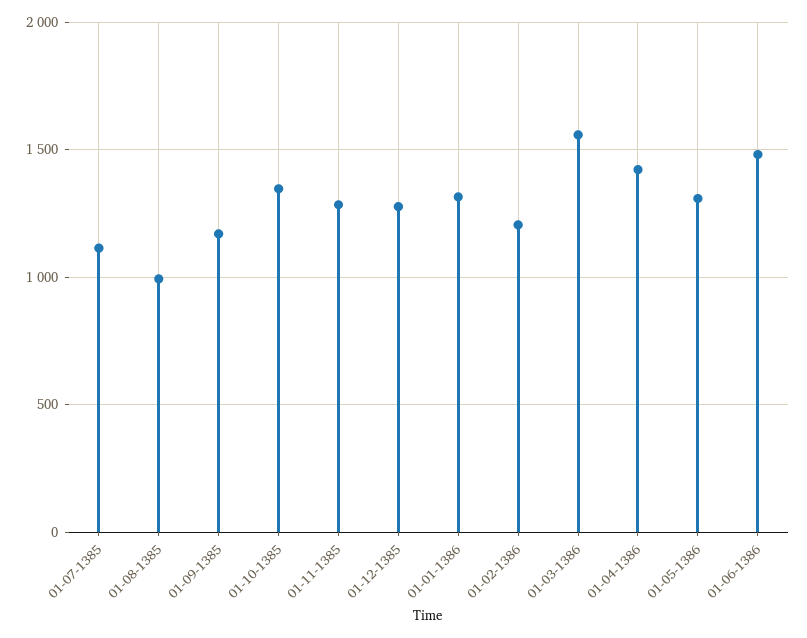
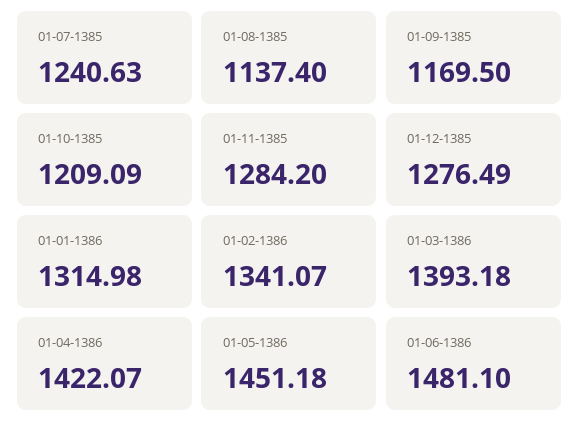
01-07-1385: 1100 -> 1240.63
01-08-1385: 1000 -> 1137.4
01-10-1385: 1350 -> 1209.09
01-02-1386: 1200 -> 1341.07
01-03-1386: 1550 -> 1393.18
01-05-1386: 1300 -> 1451.18

